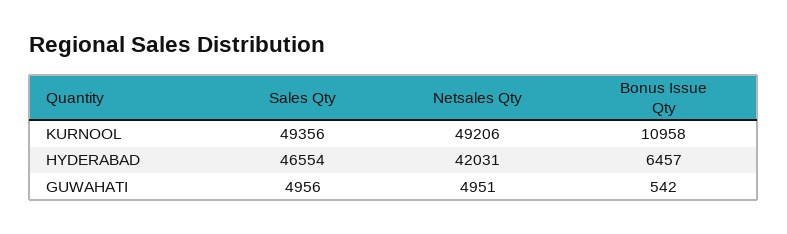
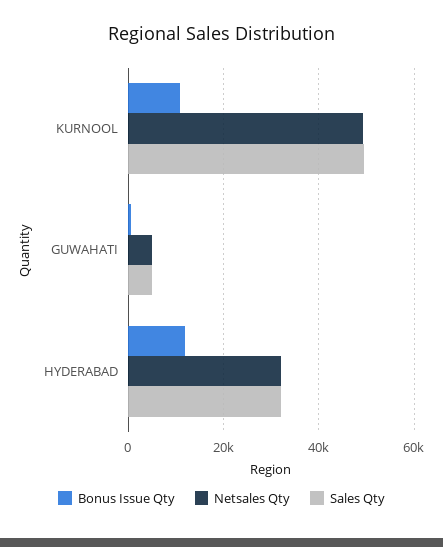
Sales Qty, HYDERABAD: 46554 -> 32000
Netsales Qty, HYDERABAD: 42031 -> 32000
Bonus Issue Qty, HYDERABAD: 6457 -> 12000

